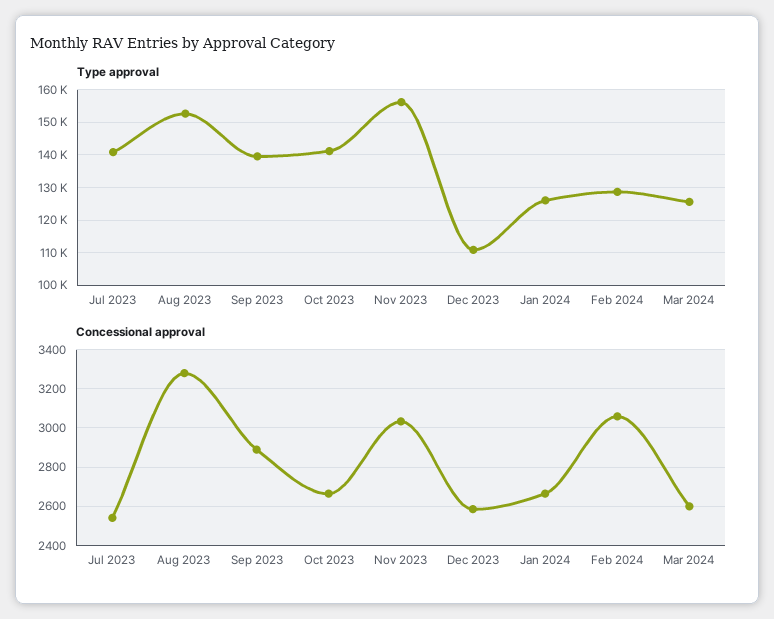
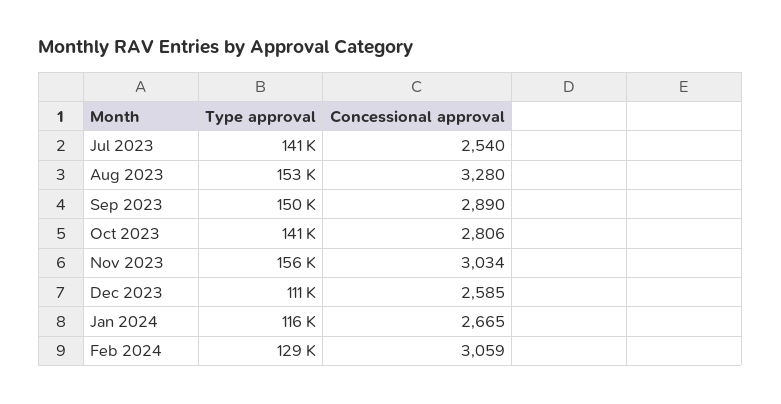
Type approval, Sep 2023: 140000 -> 150000
Type approval, Jan 2024: 126000 -> 116000
Type approval, Mar 2024: 126000 -> none
Concessional approval, Oct 2023: 2650 -> 2806
Concessional approval, Mar 2024: 2600 -> none

